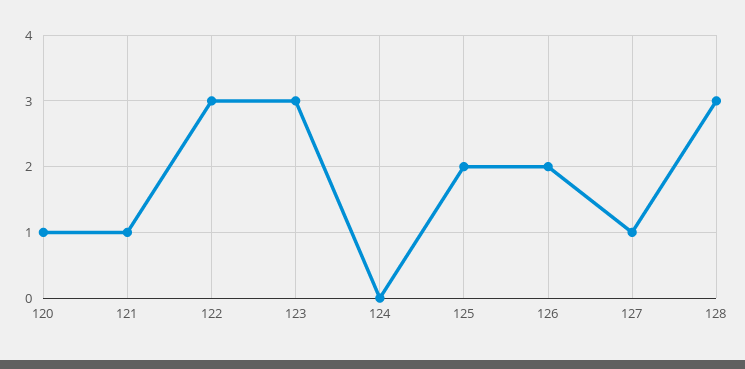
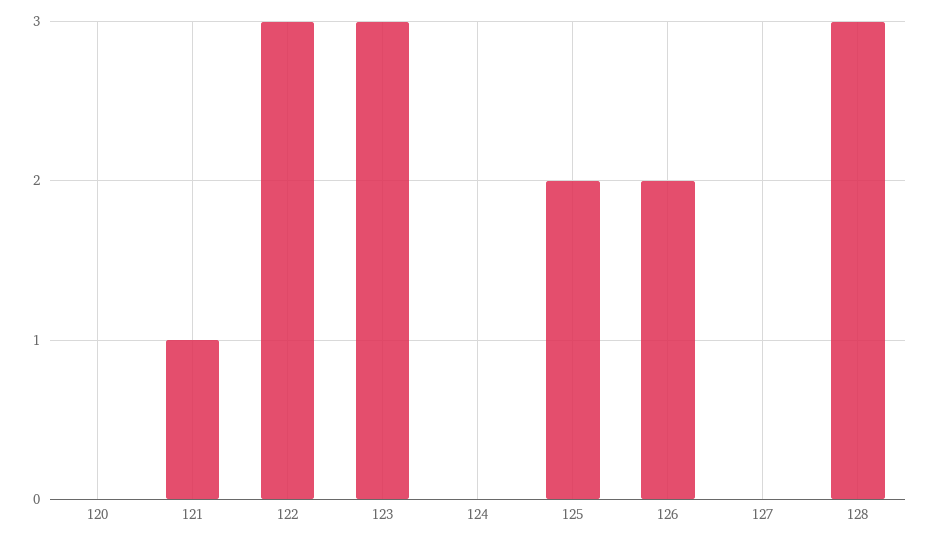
120: 1 -> 0
127: 1 -> 0

